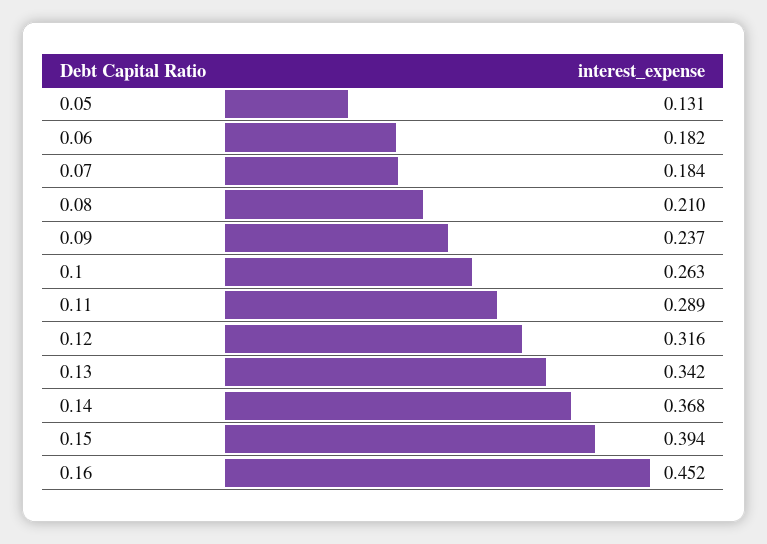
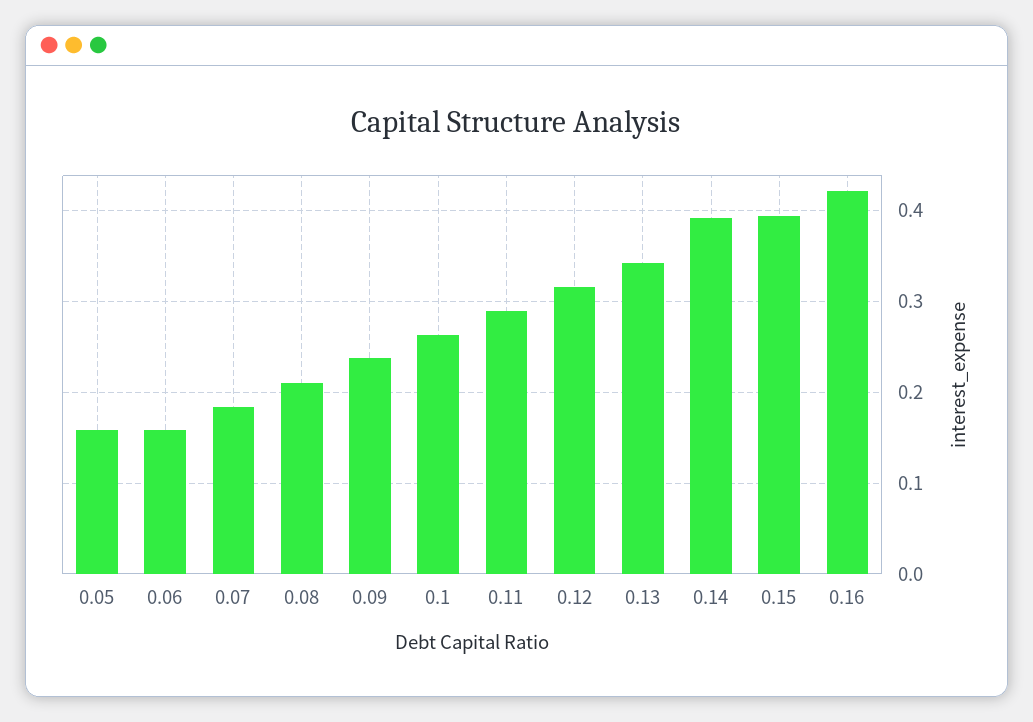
0.05: 0.131 -> 0.16
0.06: 0.182 -> 0.16
0.14: 0.368 -> 0.39
0.16: 0.452 -> 0.42

